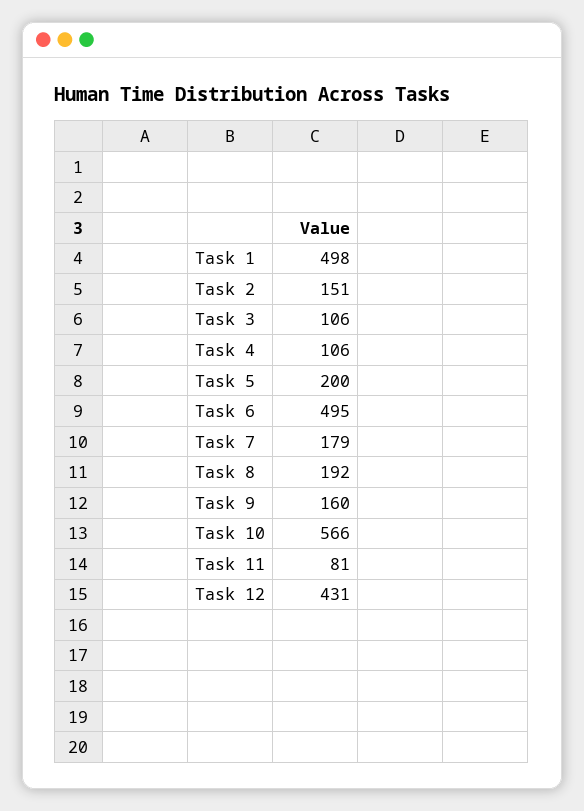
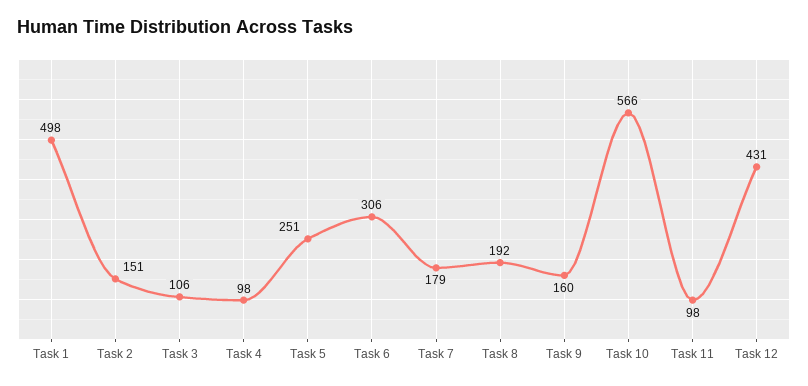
Task 4: 106 -> 98
Task 5: 200 -> 251
Task 6: 495 -> 306
Task 11: 81 -> 98

